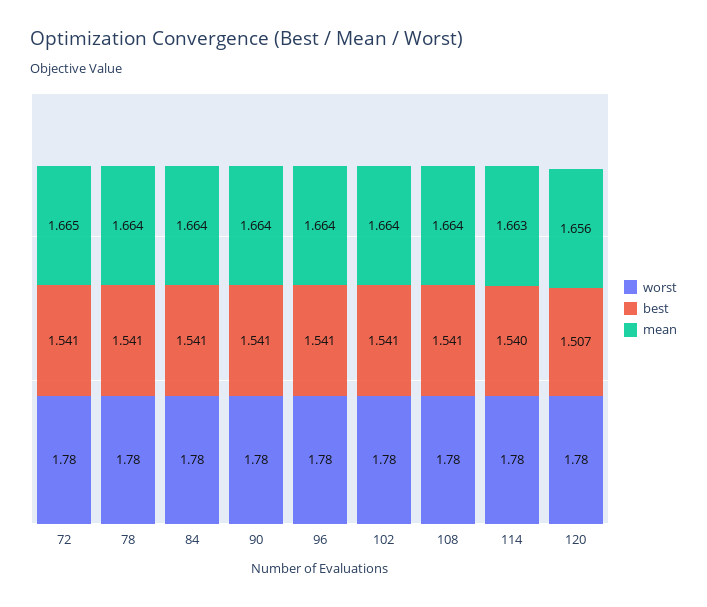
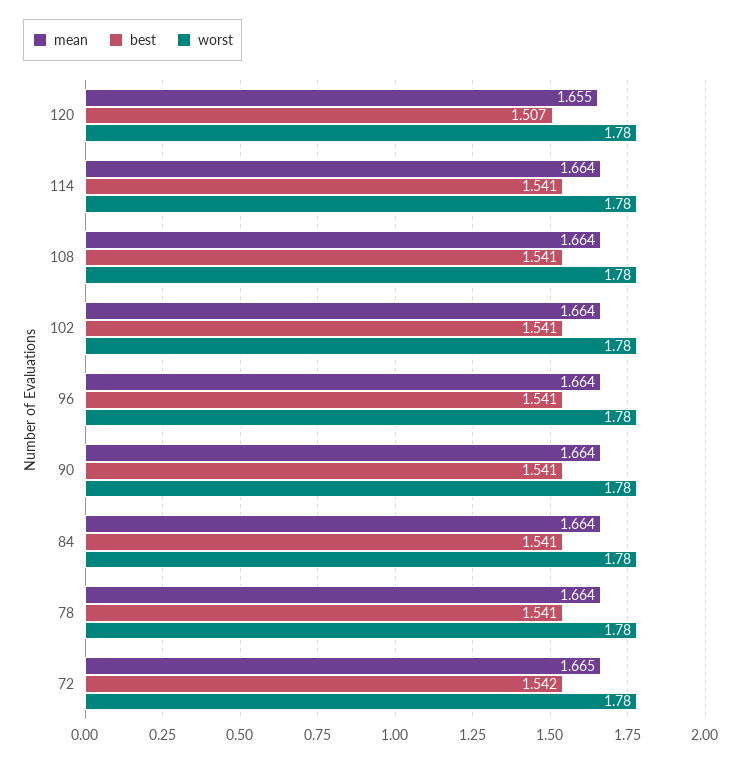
best, 72: 1.541 -> 1.542
best, 114: 1.54 -> 1.541
mean, 114: 1.663 -> 1.664
mean, 120: 1.656 -> 1.655

